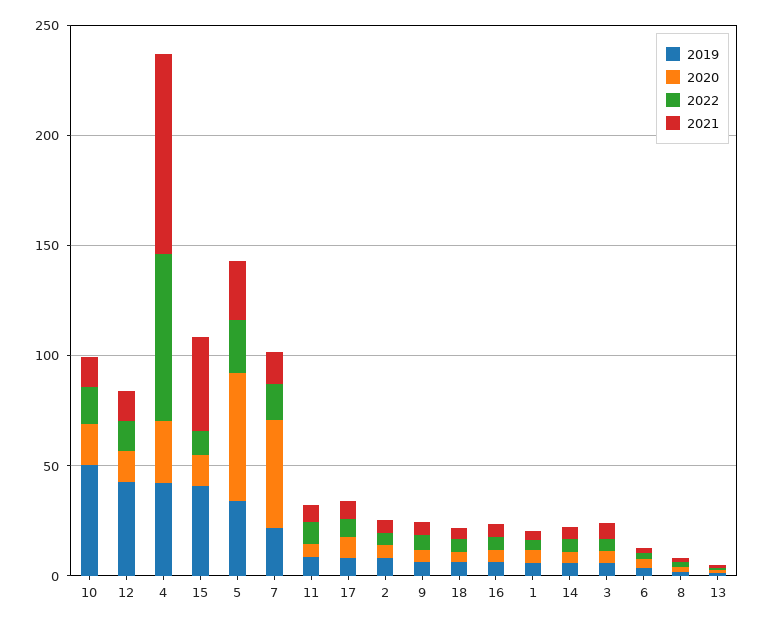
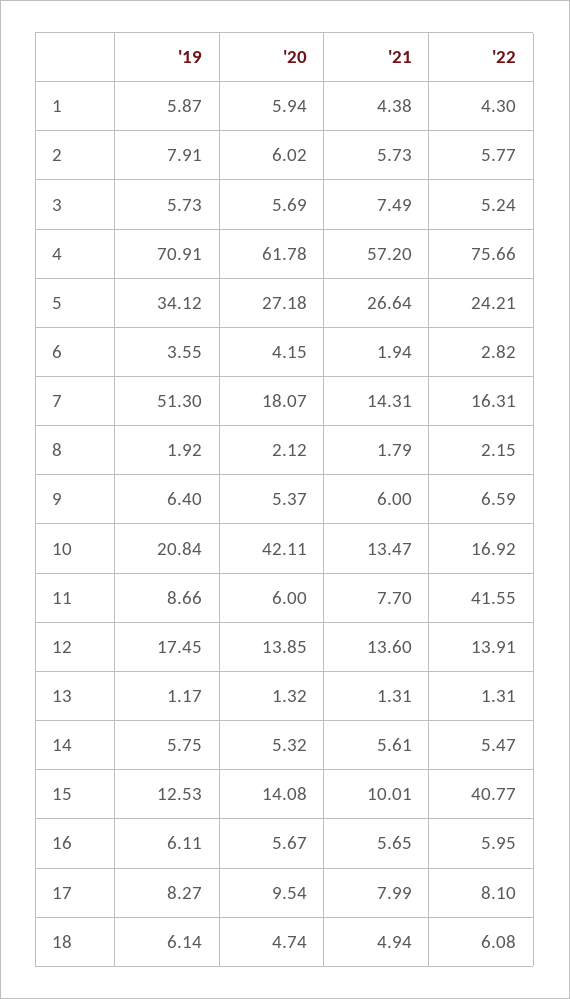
2019, 10: 50 -> 20.84
2020, 10: 20 -> 42.11
2019, 12: 40 -> 17.45
2019, 4: 40 -> 70.91
2020, 4: 30 -> 61.78
2021, 4: 90 -> 57.2
2019, 15: 40 -> 12.53
2022, 15: 10 -> 40.77
2021, 15: 40 -> 10.01
2020, 5: 60 -> 27.18
2019, 7: 20 -> 51.3
2020, 7: 50 -> 18.07
2022, 11: 10 -> 41.55

